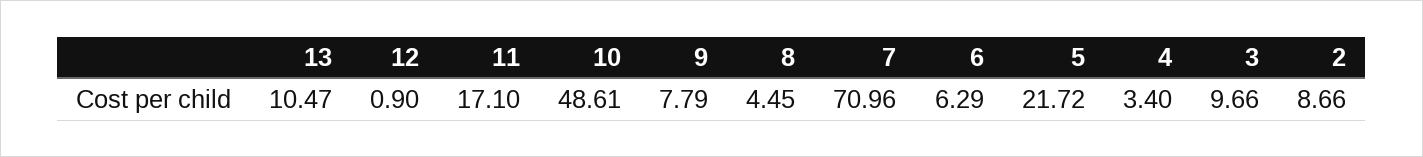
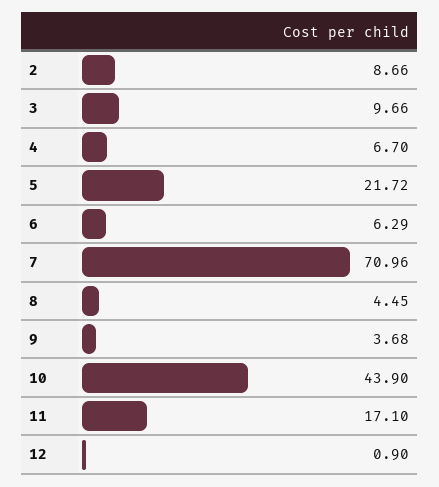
13: 10.47 -> none
10: 48.61 -> 43.9
9: 7.79 -> 3.68
4: 3.4 -> 6.7

